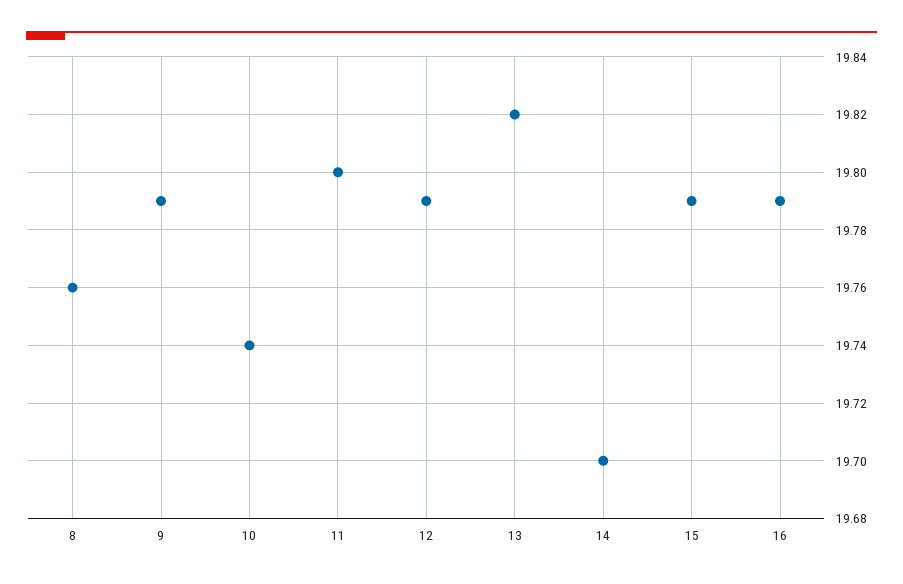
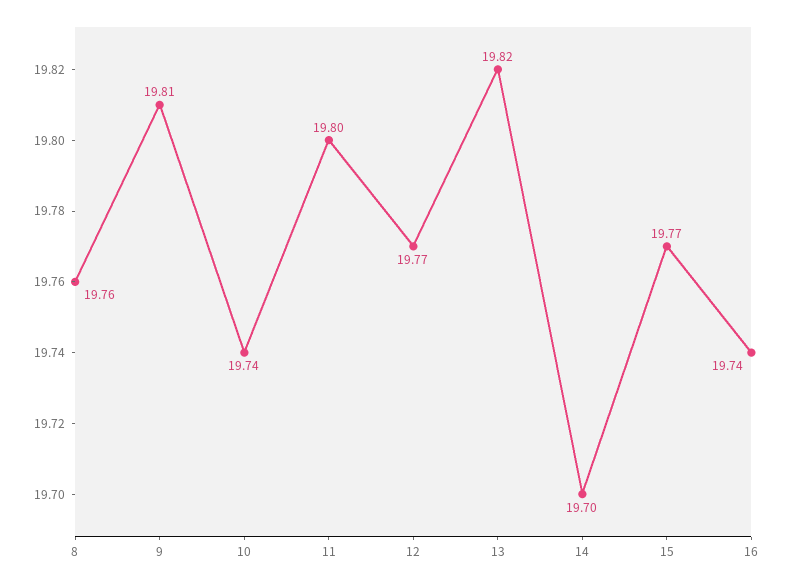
9: 19.79 -> 19.81
12: 19.79 -> 19.77
15: 19.79 -> 19.77
16: 19.79 -> 19.74

